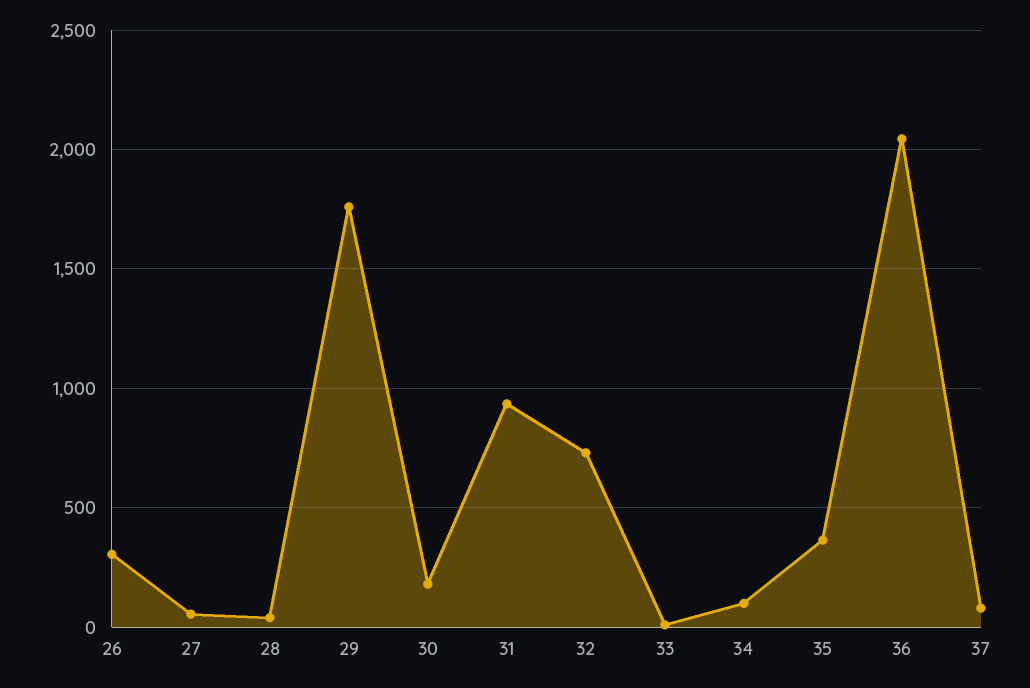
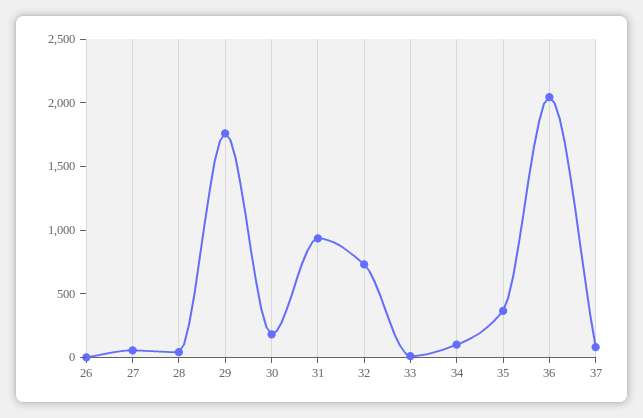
26: 300 -> 0

